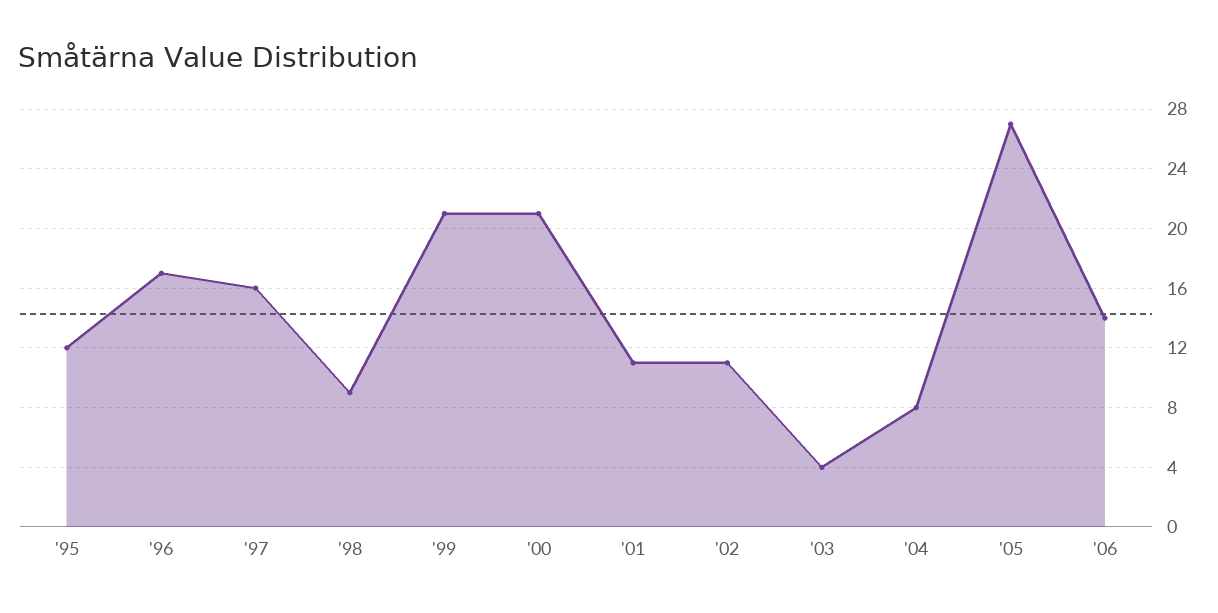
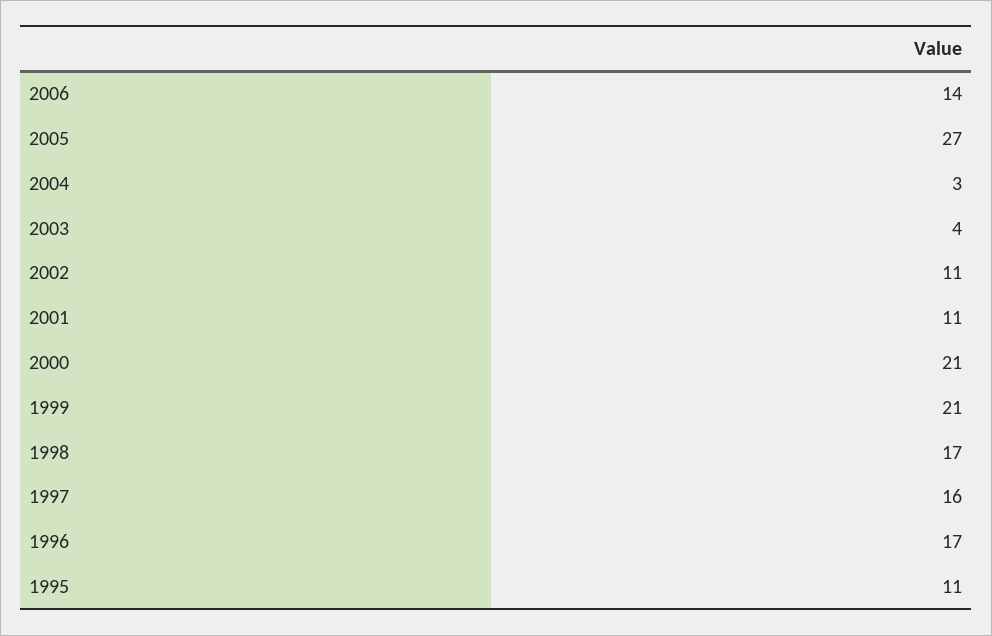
'95: 12 -> 11
'98: 9 -> 17
'04: 8 -> 3

